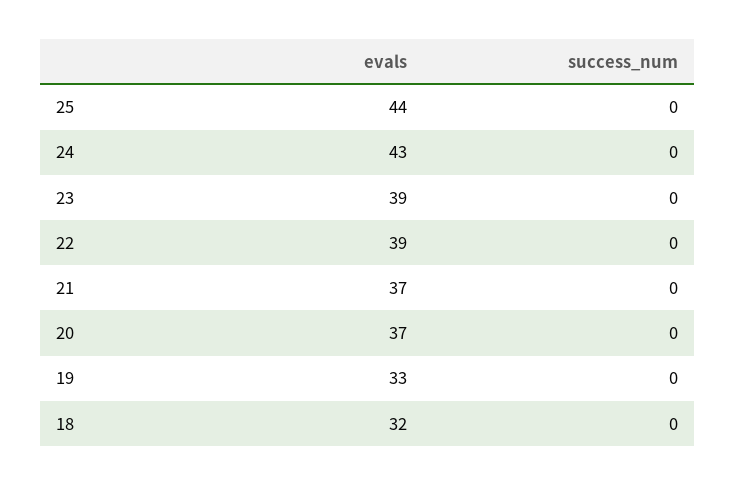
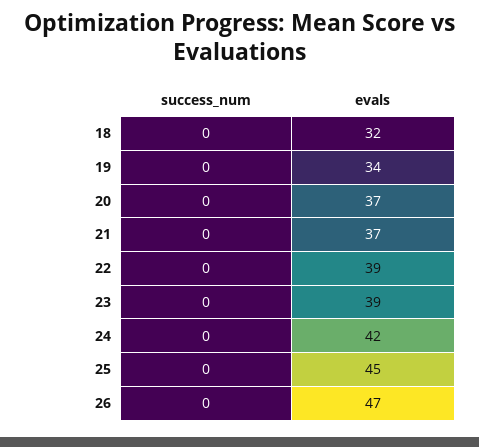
evals, 25: 44 -> 45
evals, 24: 43 -> 42
evals, 19: 33 -> 34
success_num, 26: none -> 0
evals, 26: none -> 47

